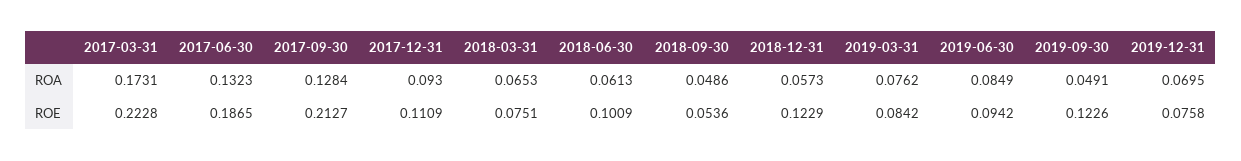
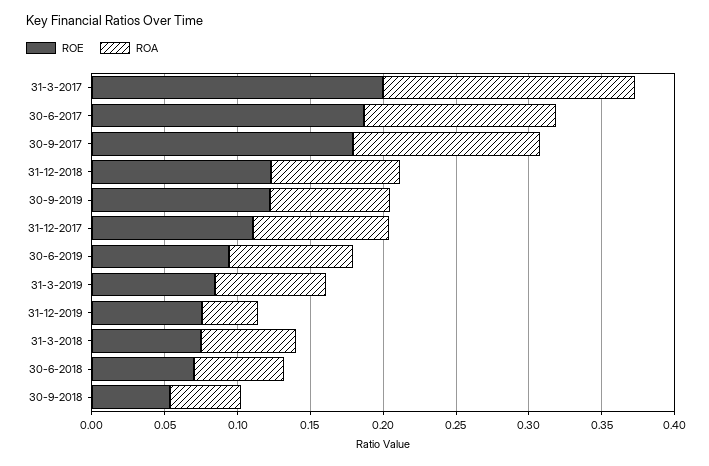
ROA, 2018-12-31: 0.0573 -> 0.09
ROA, 2019-09-30: 0.0491 -> 0.08
ROA, 2019-12-31: 0.0695 -> 0.04
ROE, 2017-03-31: 0.2228 -> 0.2
ROE, 2017-09-30: 0.2127 -> 0.18
ROE, 2018-06-30: 0.1009 -> 0.07

